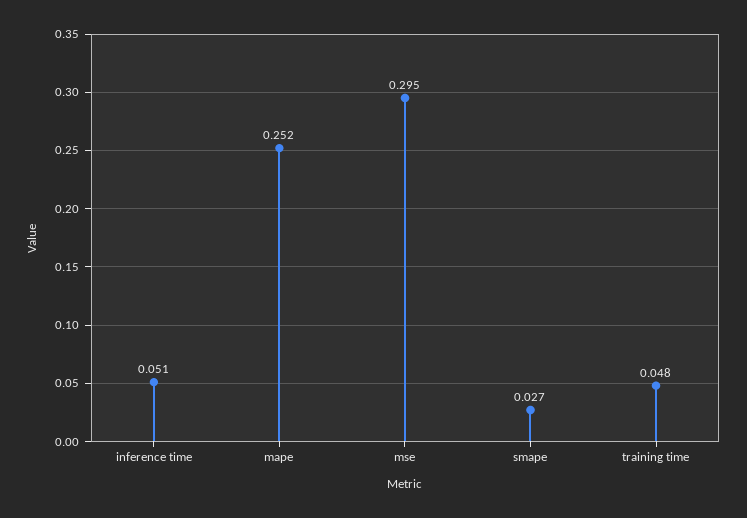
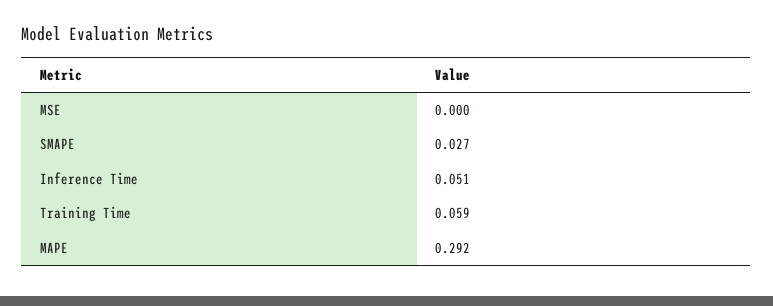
mape: 0.252 -> 0.292
mse: 0.295 -> 0
training time: 0.048 -> 0.059

